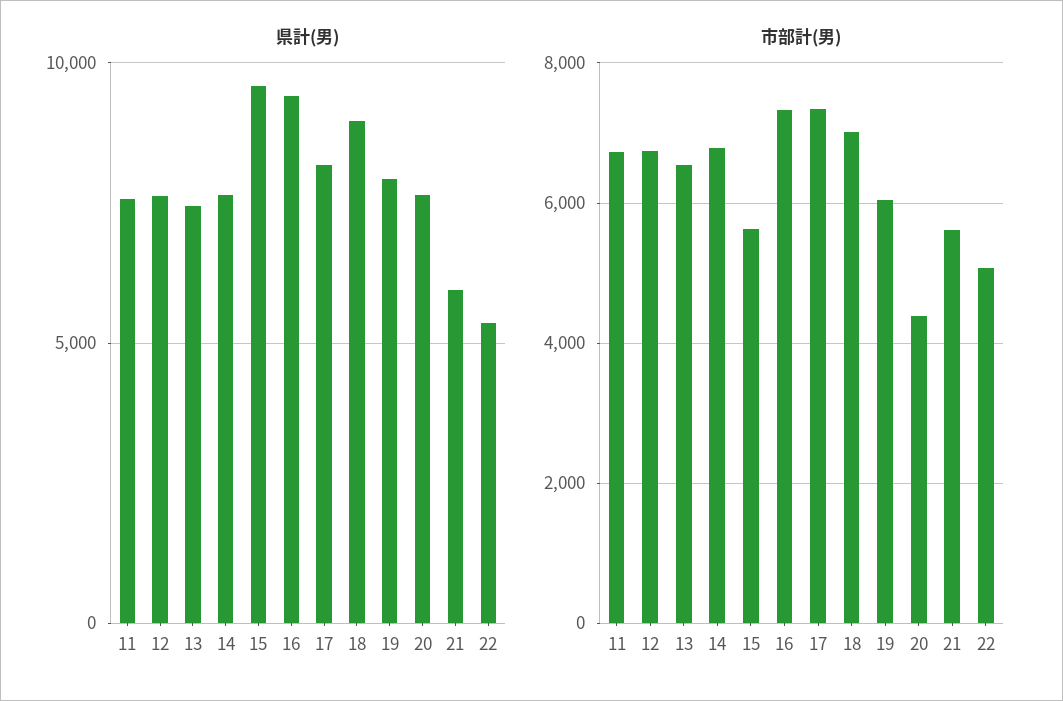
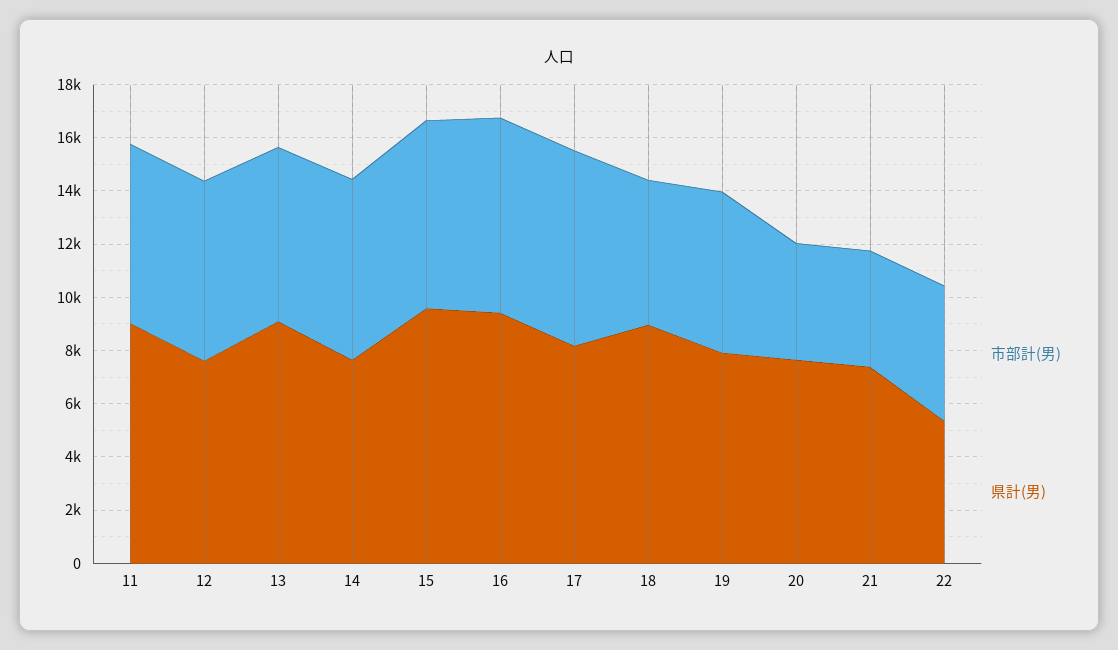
県計(男), 11: 7500 -> 9000
県計(男), 13: 7500 -> 9000
県計(男), 21: 6000 -> 7500
市部計(男), 15: 5600 -> 7000
市部計(男), 18: 7000 -> 5500
市部計(男), 21: 5600 -> 4500

